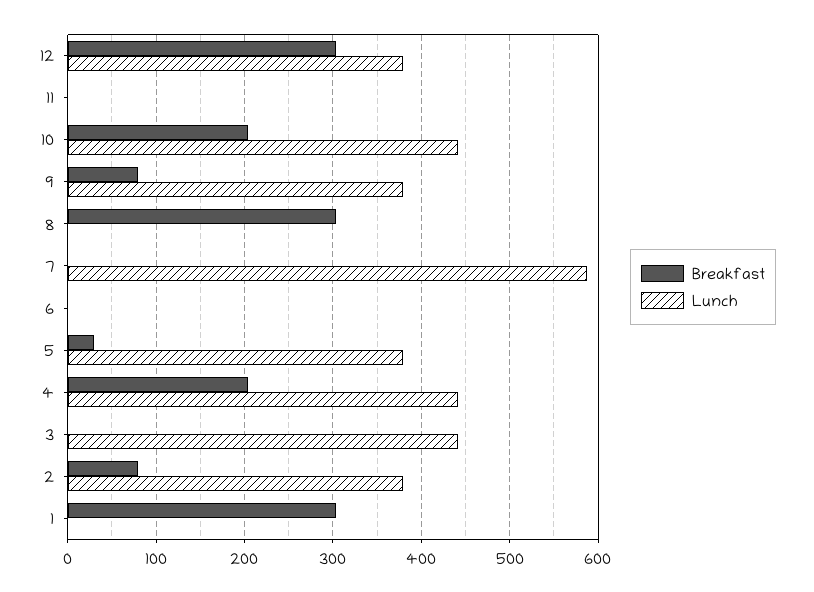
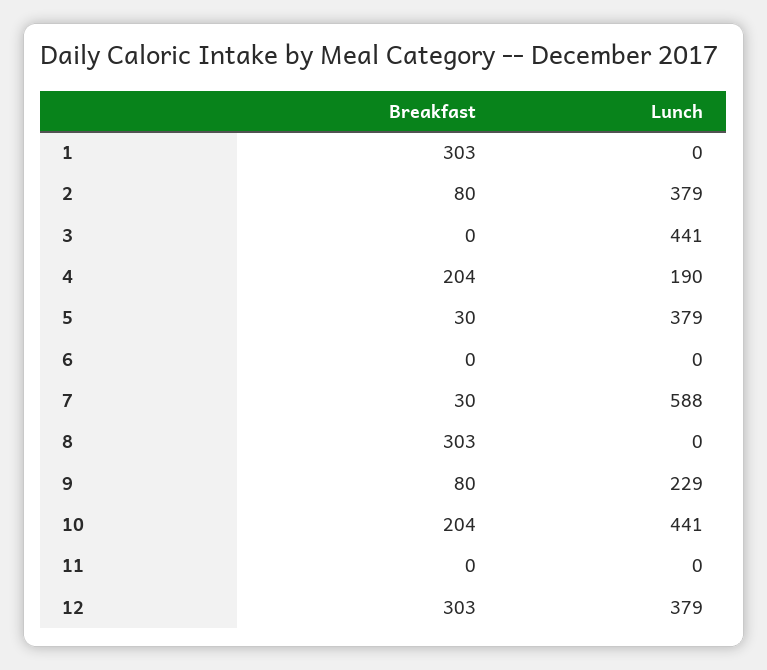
Lunch, 9: 380 -> 229
Breakfast, 7: 0 -> 30
Lunch, 4: 440 -> 190

